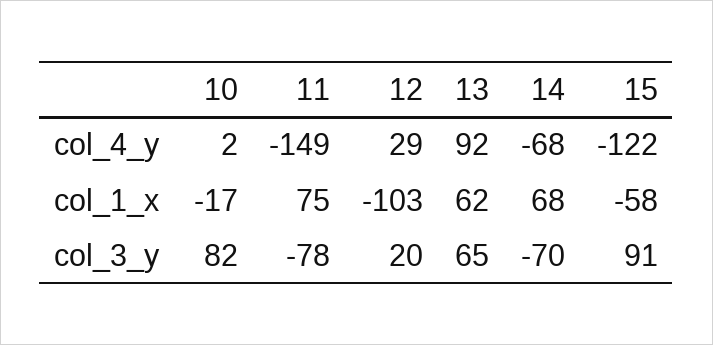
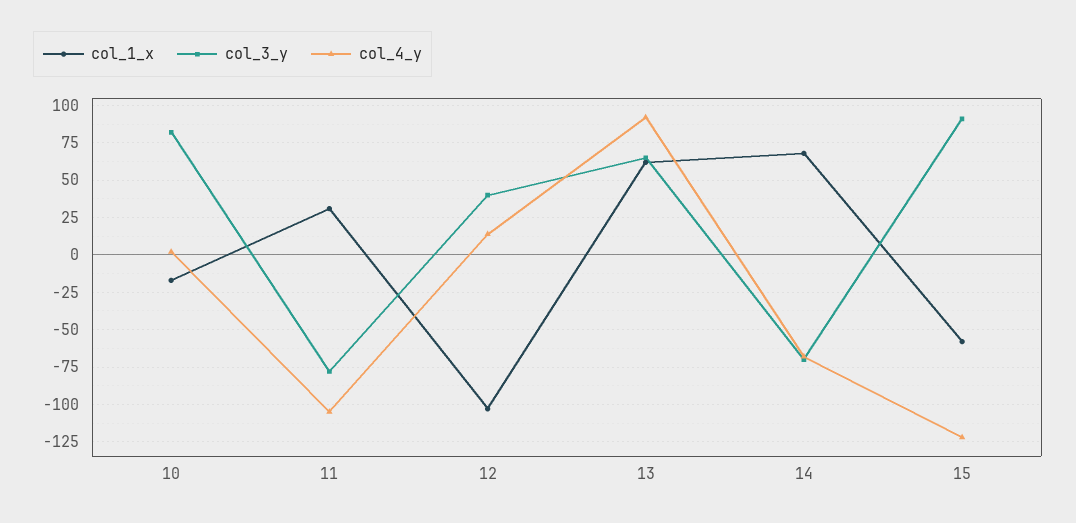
col_4_y, 11: -149 -> -105
col_4_y, 12: 29 -> 15
col_1_x, 11: 75 -> 30
col_3_y, 12: 20 -> 40

